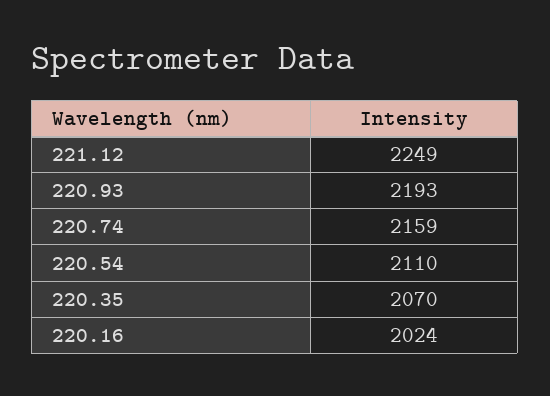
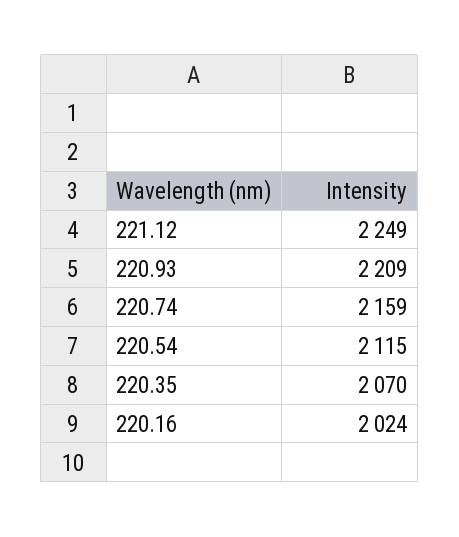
220.93: 2193 -> 2209
220.54: 2110 -> 2115

